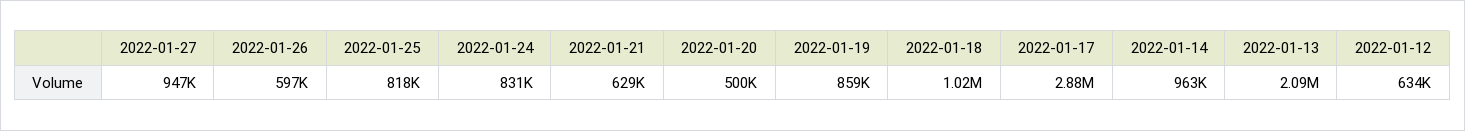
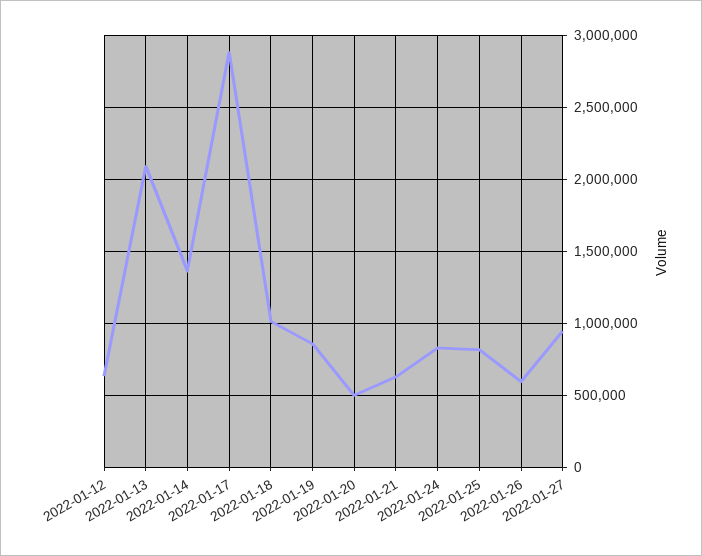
2022-01-14: 963000 -> 1350000

